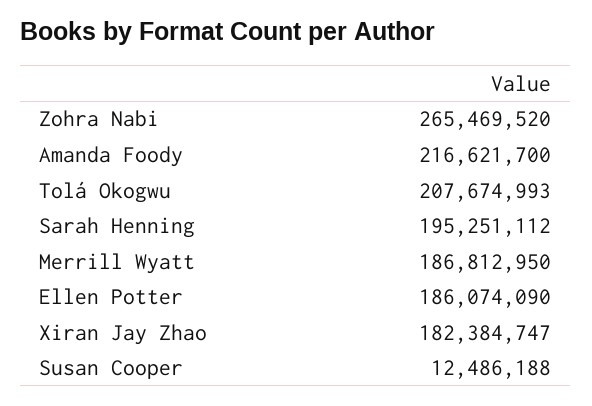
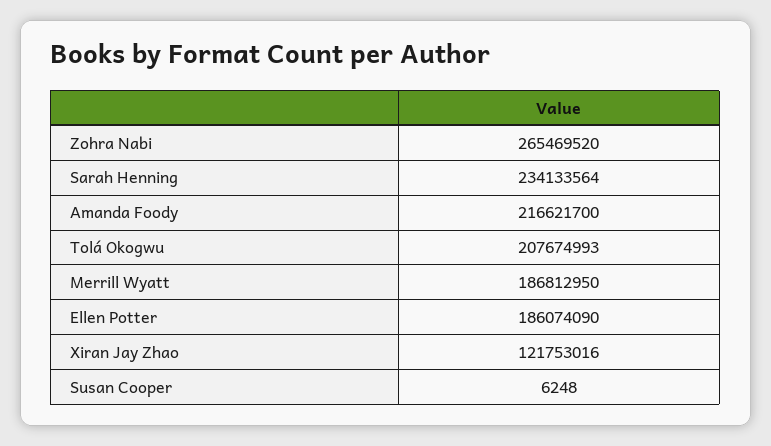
Sarah Henning: 195251112 -> 234133564
Xiran Jay Zhao: 182384747 -> 121753016
Susan Cooper: 12486188 -> 6248

